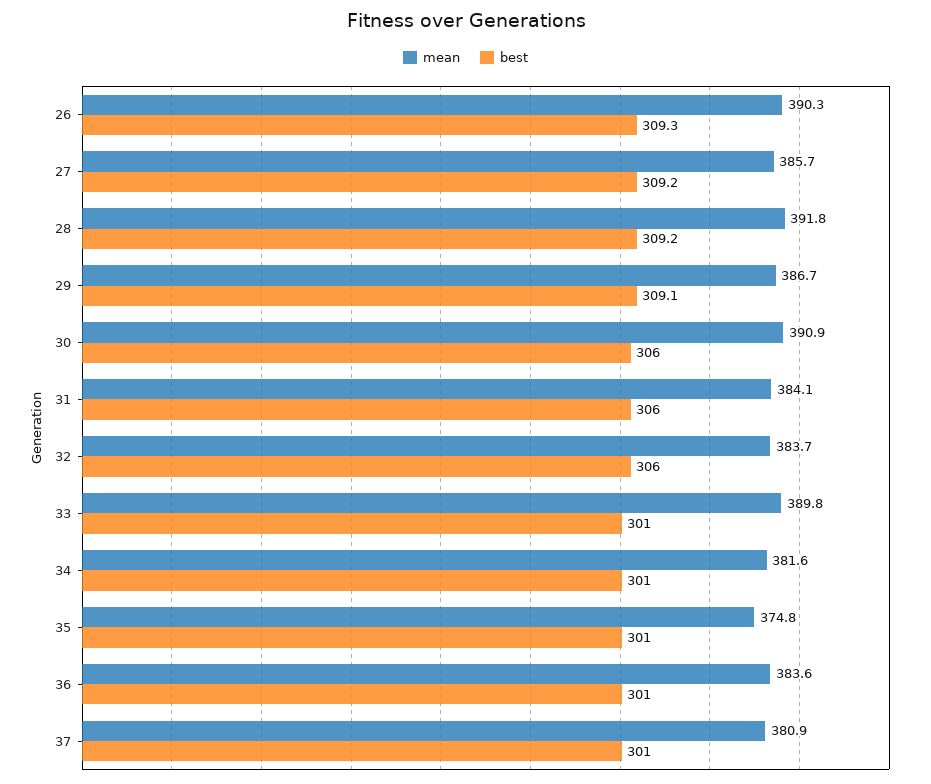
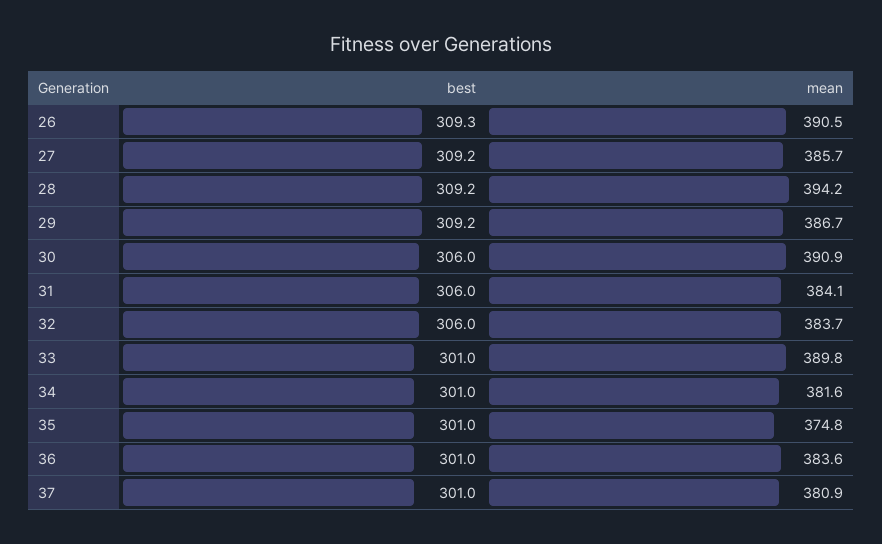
mean, 26: 390.3 -> 390.5
mean, 28: 391.8 -> 394.2
best, 29: 309.1 -> 309.2

